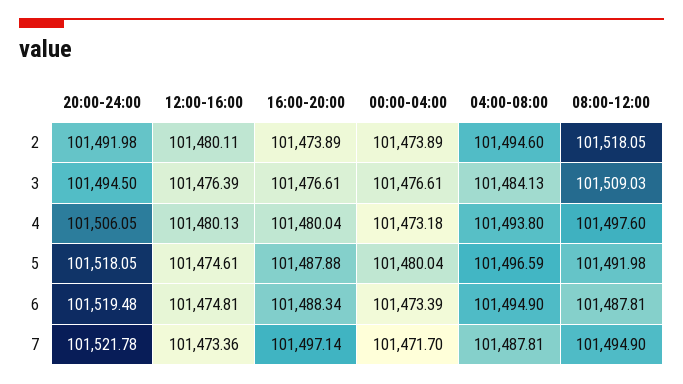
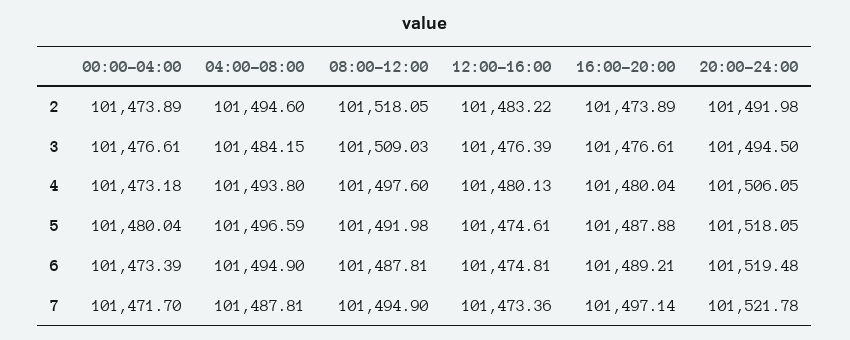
12:00-16:00, 2: 101480.11 -> 101483.22
04:00-08:00, 3: 101484.13 -> 101484.15
16:00-20:00, 6: 101488.34 -> 101489.21

